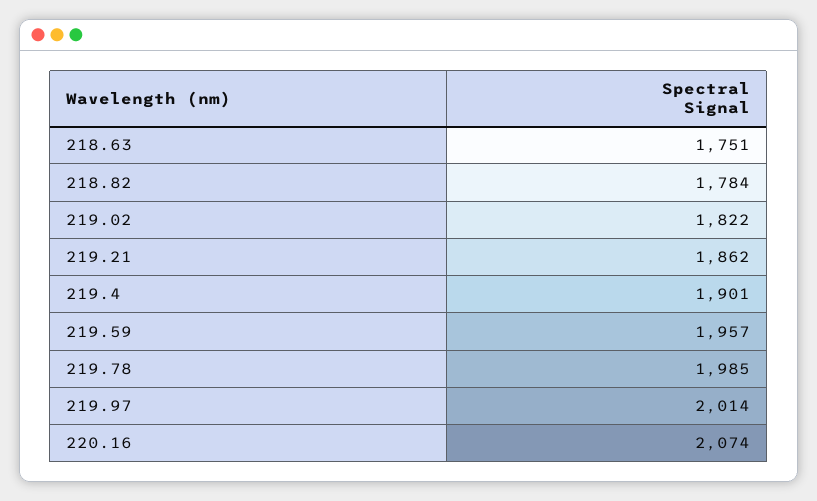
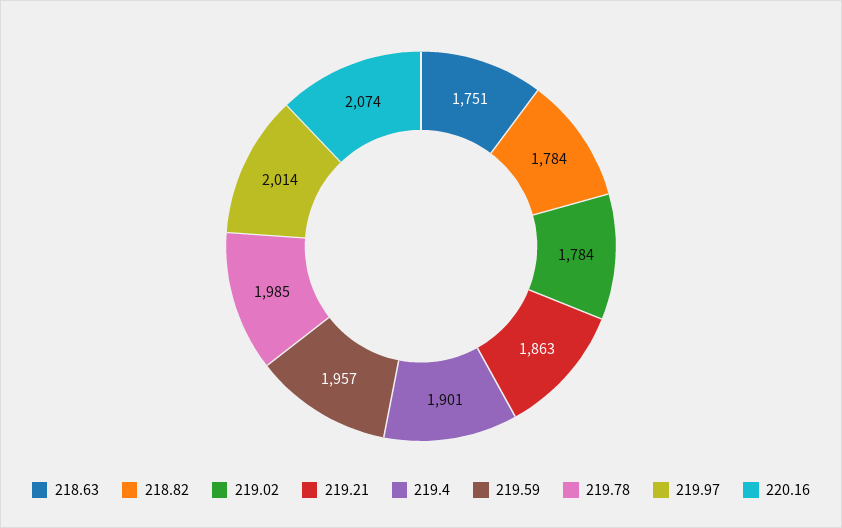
219.02: 1822 -> 1784
219.21: 1862 -> 1863

